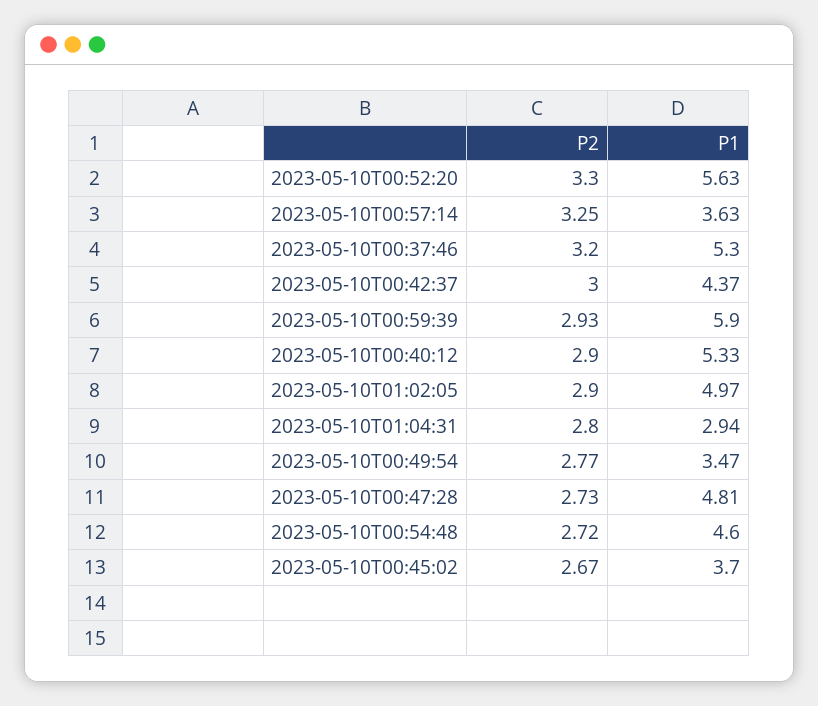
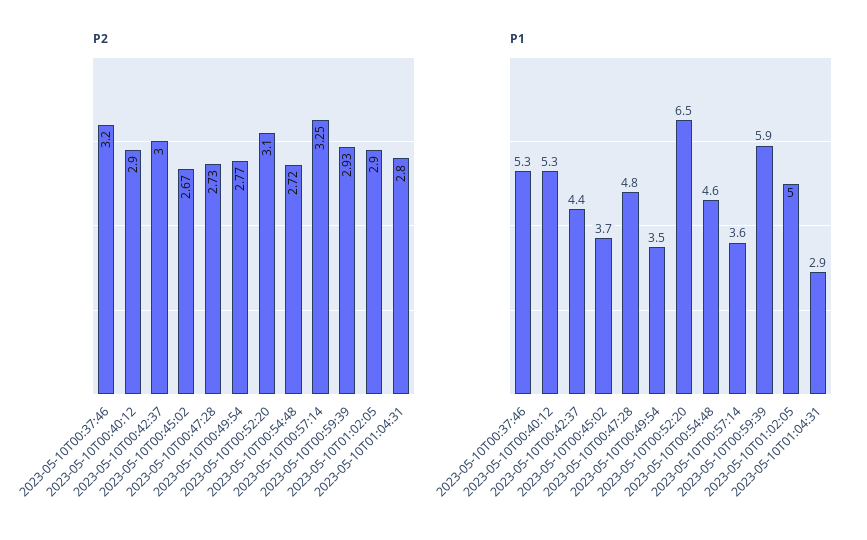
P2, 2023-05-10T00:52:20: 3.3 -> 3.1
P1, 2023-05-10T00:52:20: 5.63 -> 6.5

